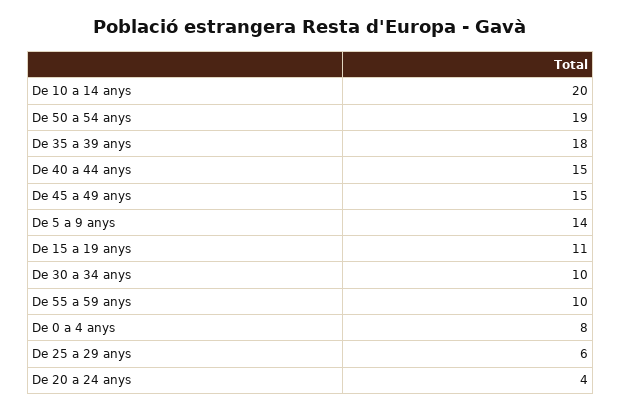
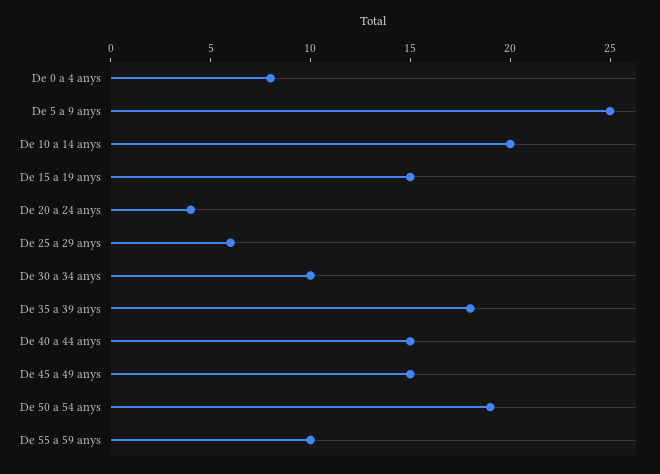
De 5 a 9 anys: 14 -> 25
De 15 a 19 anys: 11 -> 15

